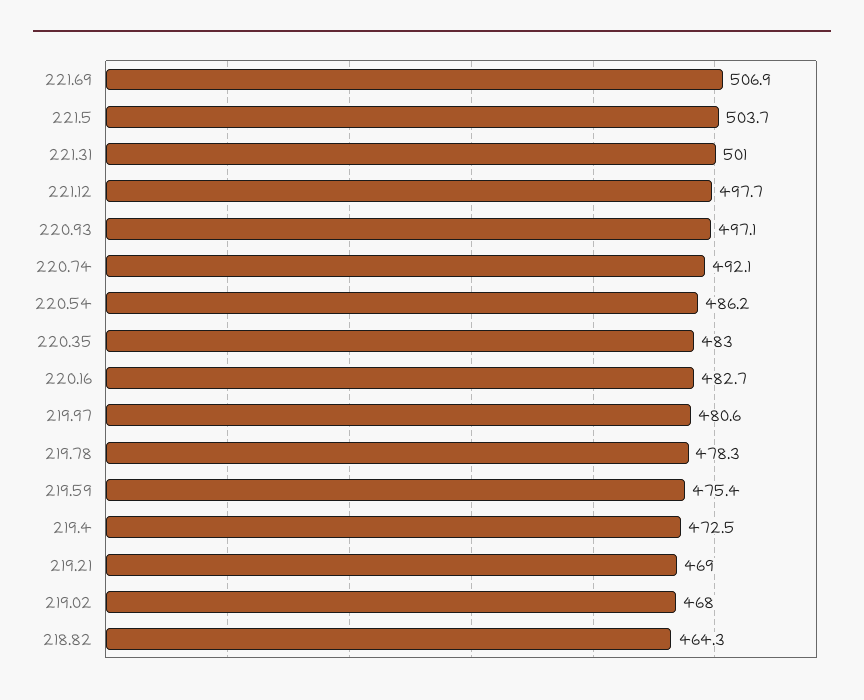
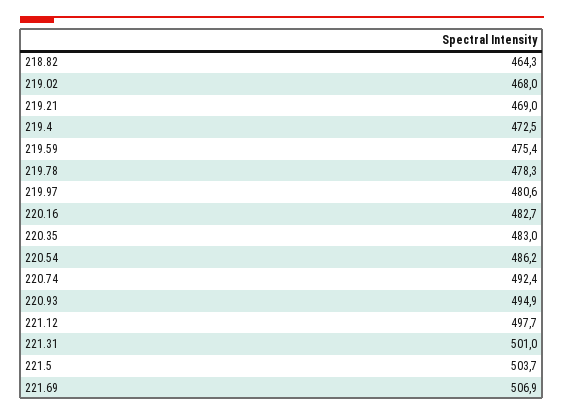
220.93: 497.1 -> 494.9
220.74: 492.1 -> 492.4

